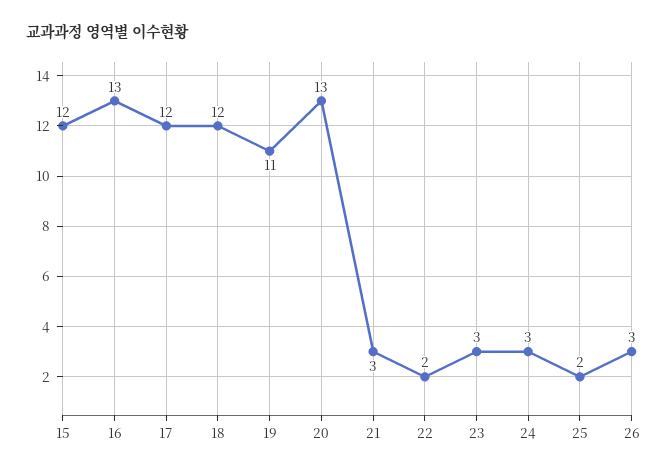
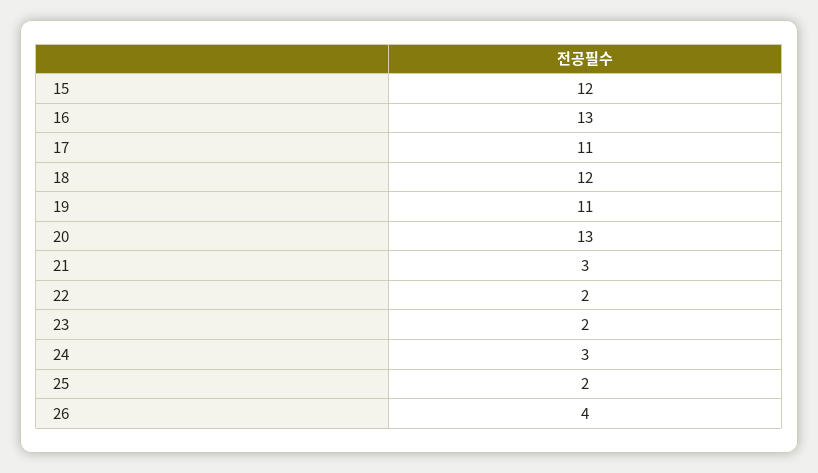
17: 12 -> 11
23: 3 -> 2
26: 3 -> 4

